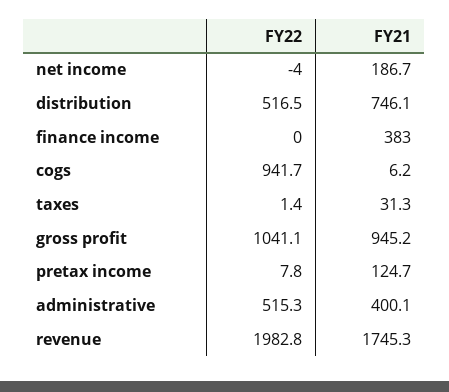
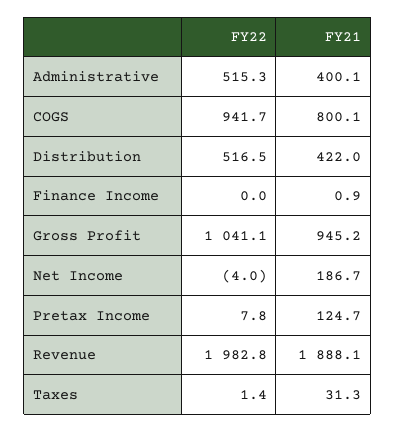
FY21, distribution: 746.1 -> 422
FY21, finance income: 383 -> 0.9
FY21, cogs: 6.2 -> 800.1
FY21, revenue: 1745.3 -> 1888.1

